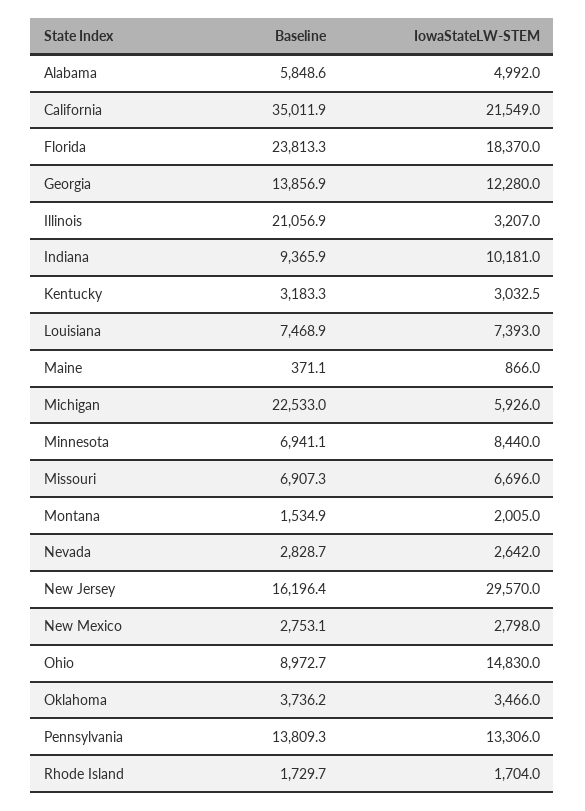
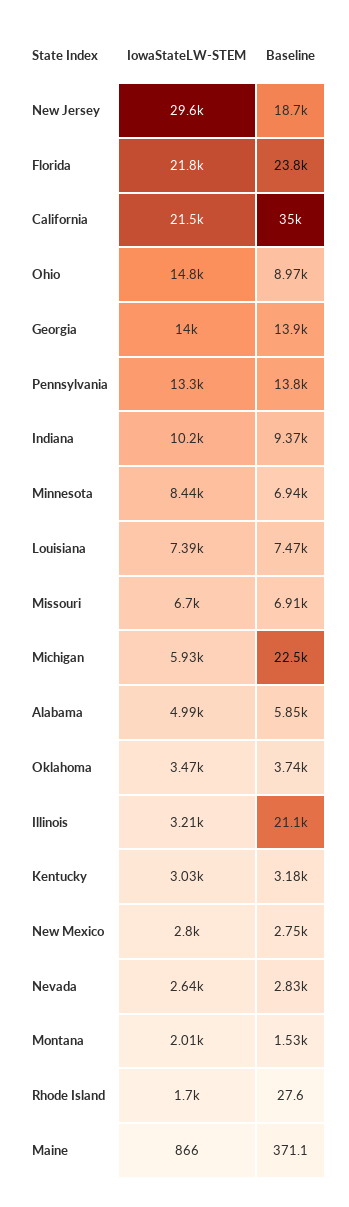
IowaStateLW-STEM, Florida: 18370 -> 21800
IowaStateLW-STEM, Georgia: 12280 -> 14000
Baseline, New Jersey: 16196.4 -> 18700
Baseline, Rhode Island: 1729.7 -> 27.6

